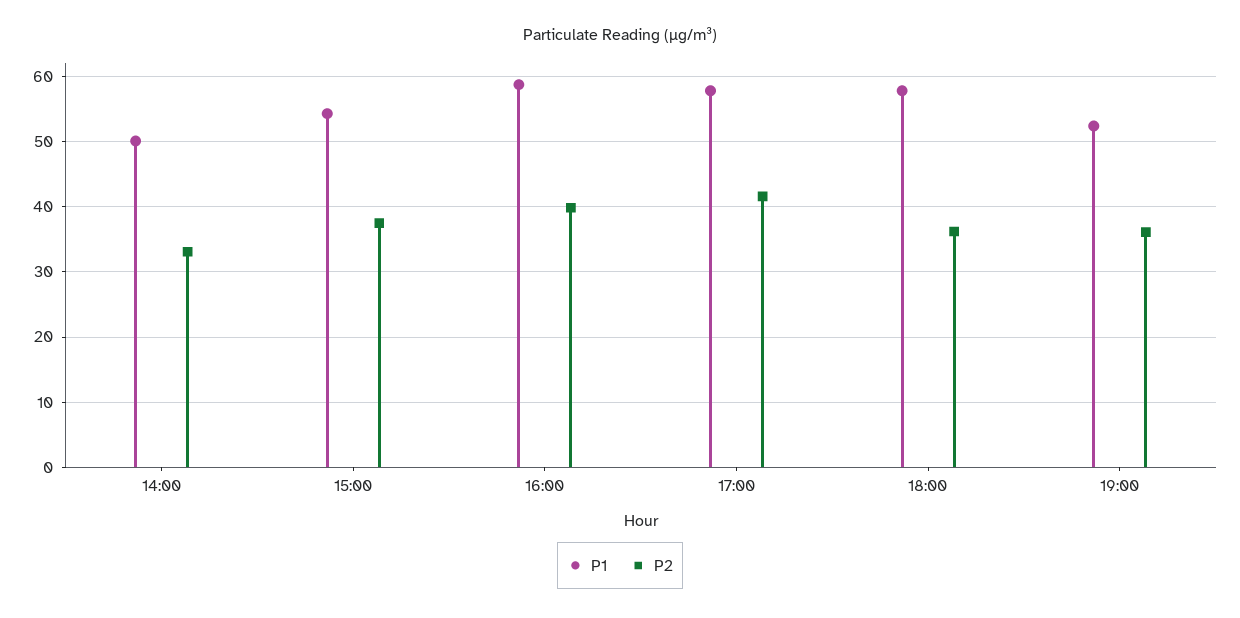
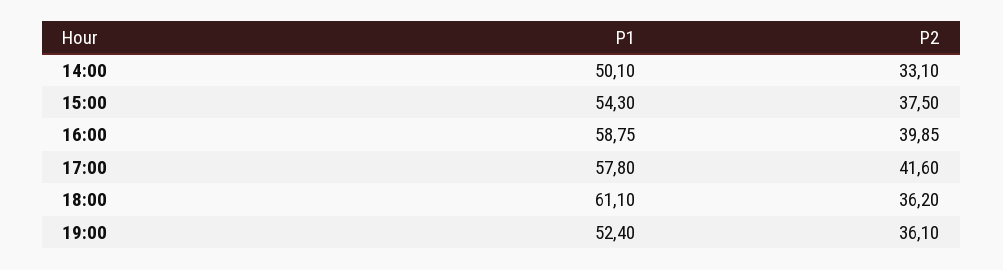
P1, 18:00: 58 -> 61.1

